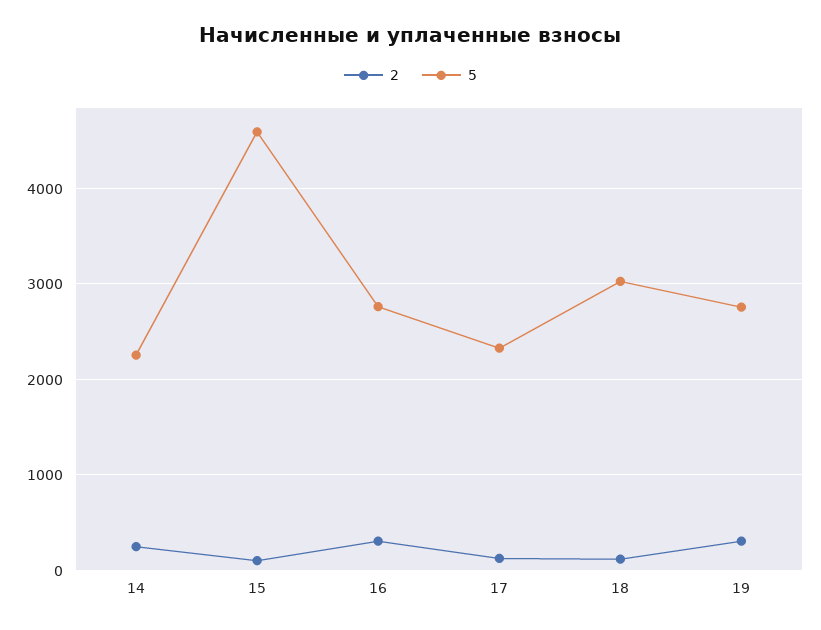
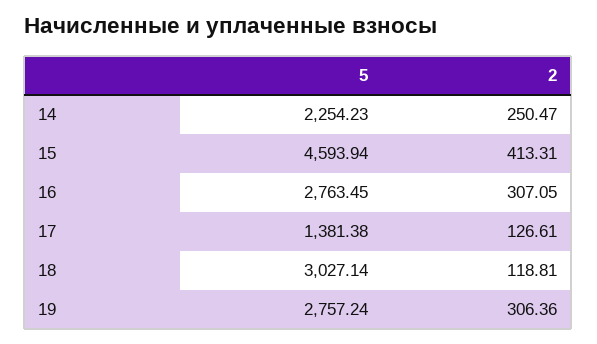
2, 15: 100 -> 413.31
5, 17: 2300 -> 1381.38

